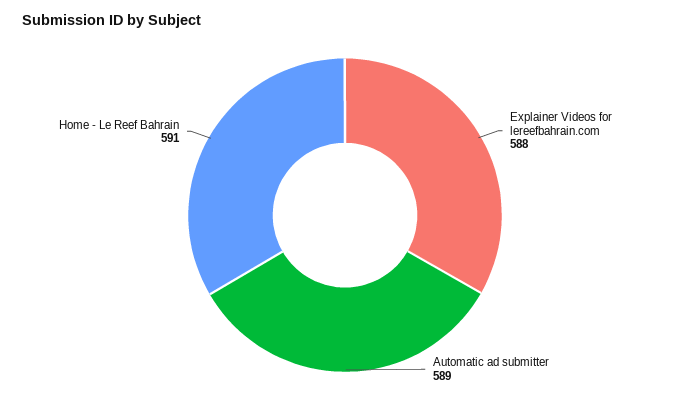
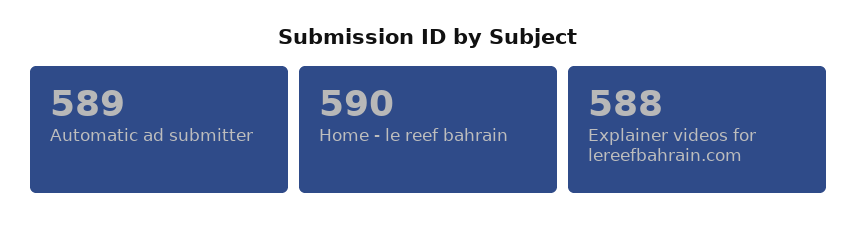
Home - Le Reef Bahrain: 591 -> 590

